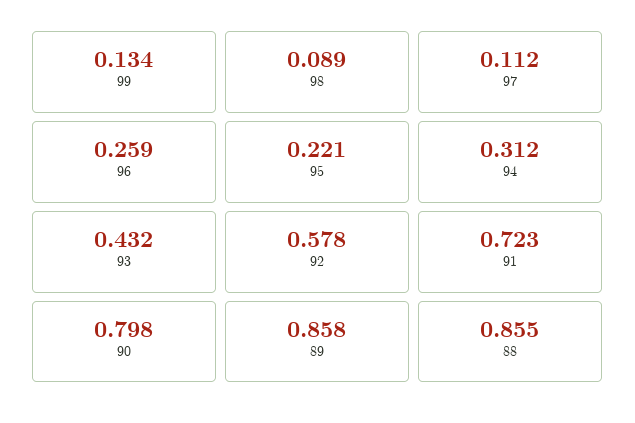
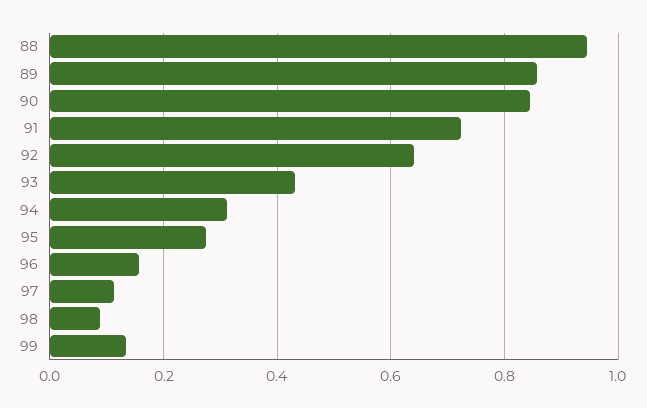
96: 0.259 -> 0.16
95: 0.221 -> 0.28
92: 0.578 -> 0.64
90: 0.798 -> 0.84
88: 0.855 -> 0.94

